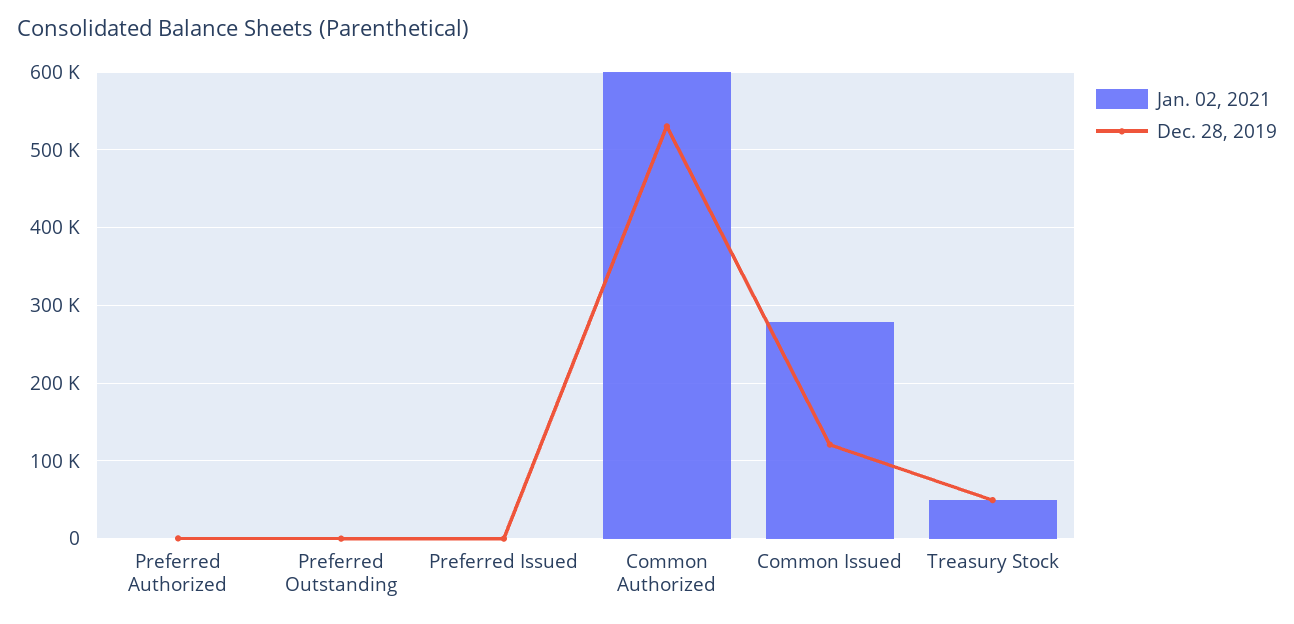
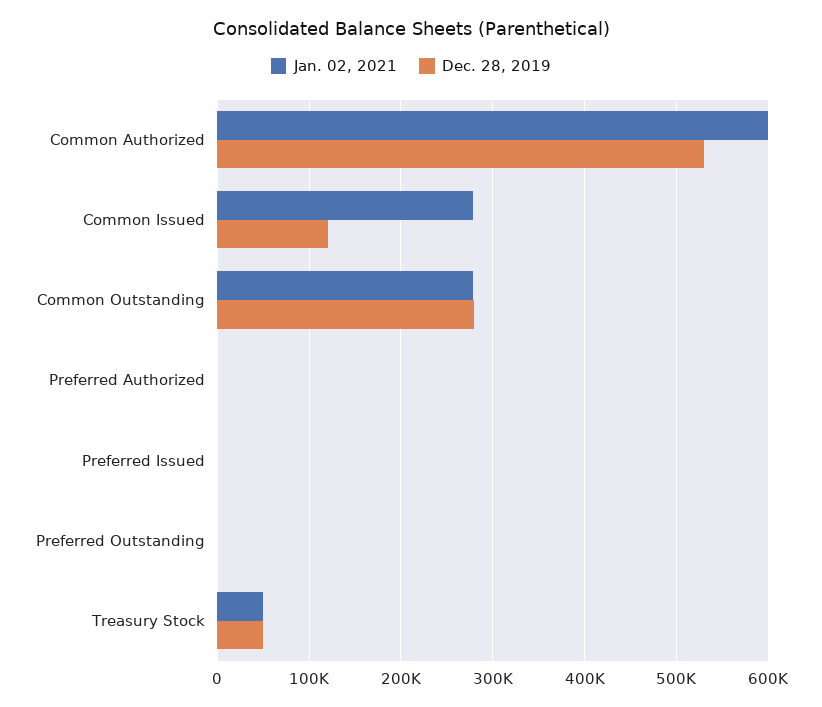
Jan. 02, 2021, Common Outstanding: none -> 280000
Dec. 28, 2019, Common Outstanding: none -> 280000

